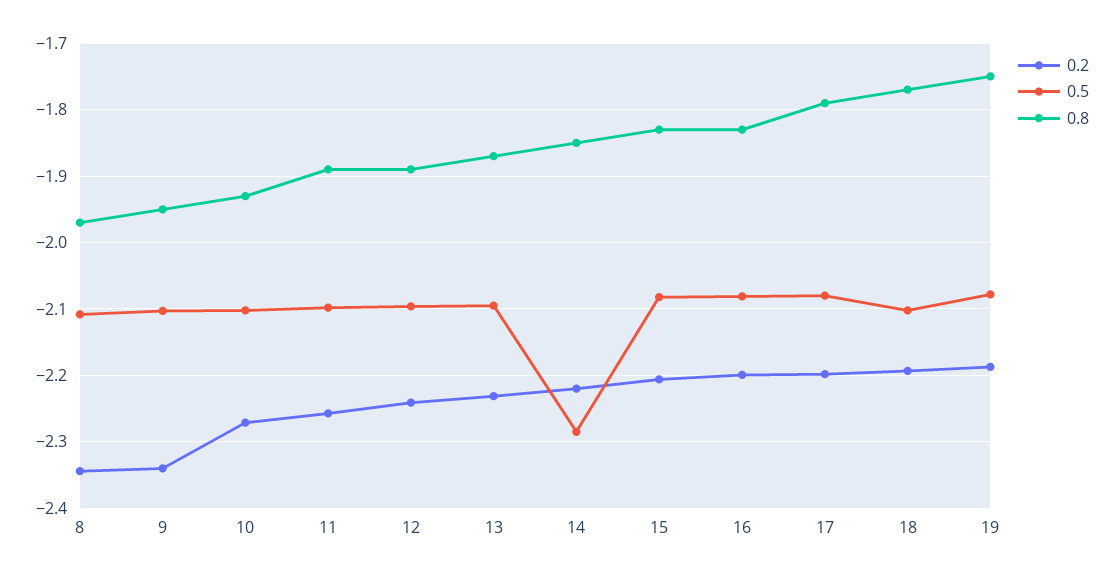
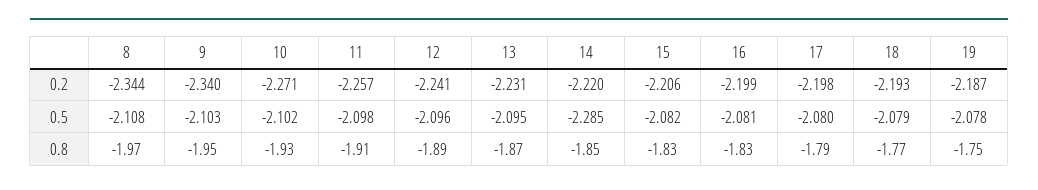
0.8, 11: -1.89 -> -1.91
0.5, 18: -2.1 -> -2.079

